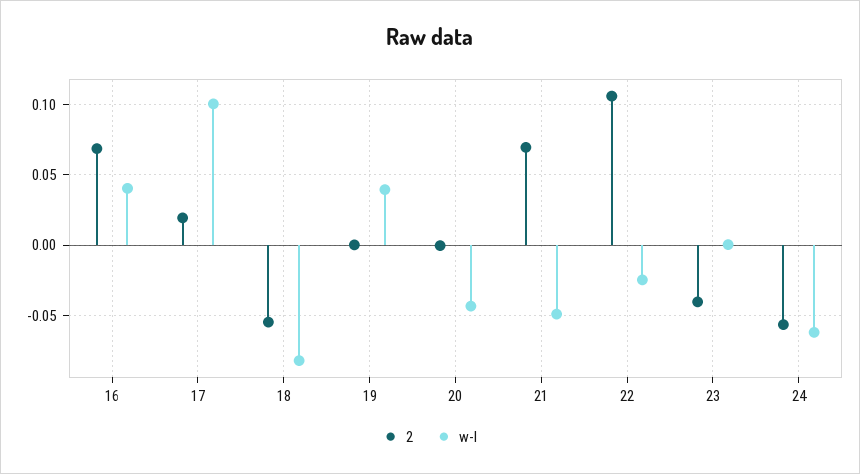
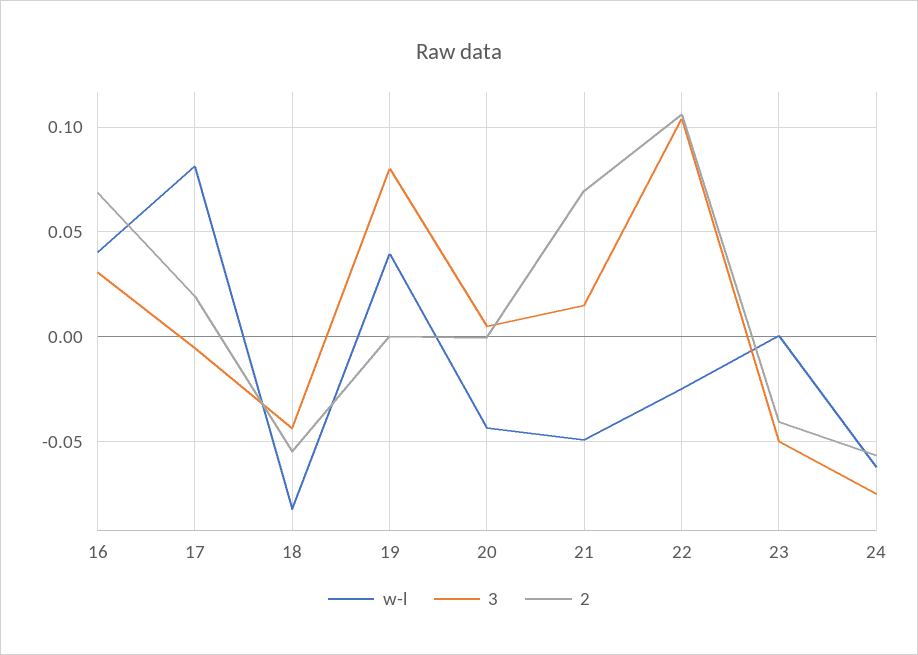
w-l, 17: 0.1 -> 0.08
3, 16: none -> 0.03
3, 17: none -> -0.005
3, 18: none -> -0.045
3, 19: none -> 0.08
3, 20: none -> 0.005
3, 21: none -> 0.015
3, 22: none -> 0.105
3, 23: none -> -0.05
3, 24: none -> -0.075

